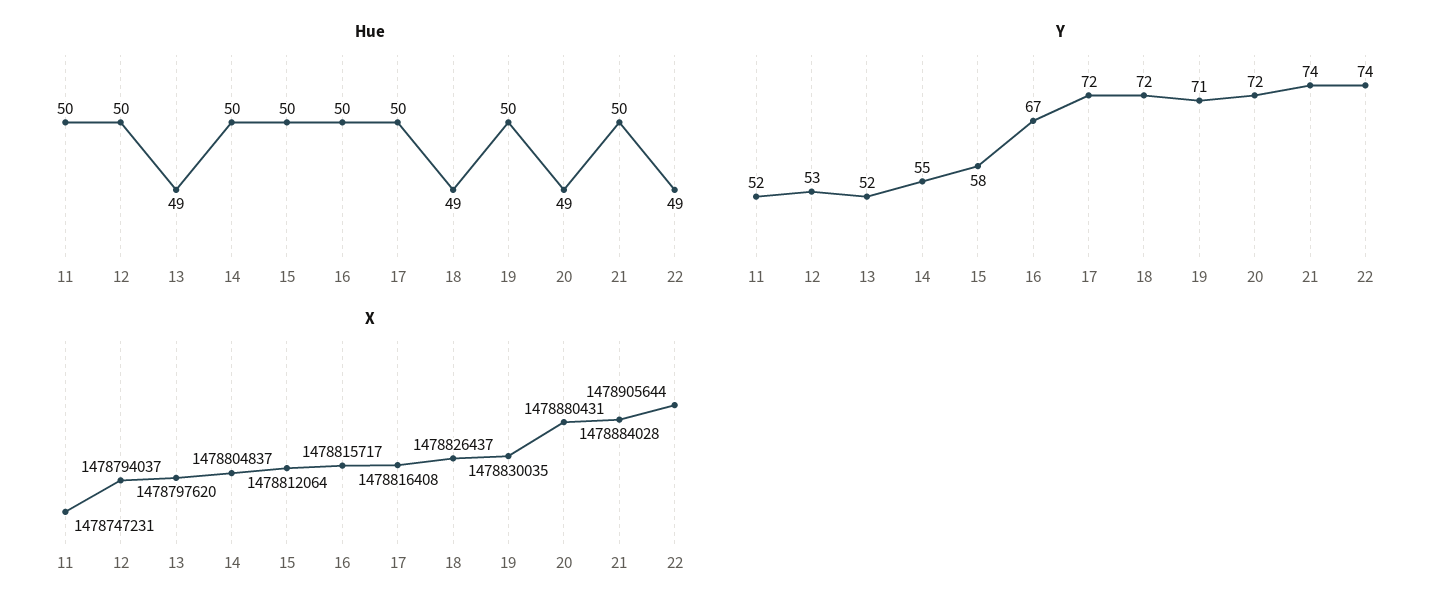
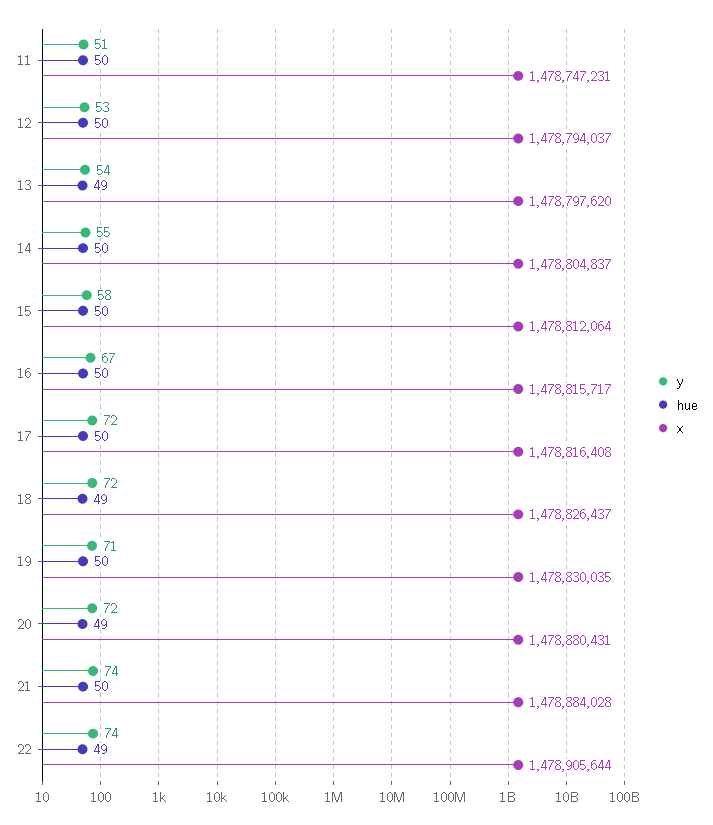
Y, 11: 52 -> 51
Y, 13: 52 -> 54

